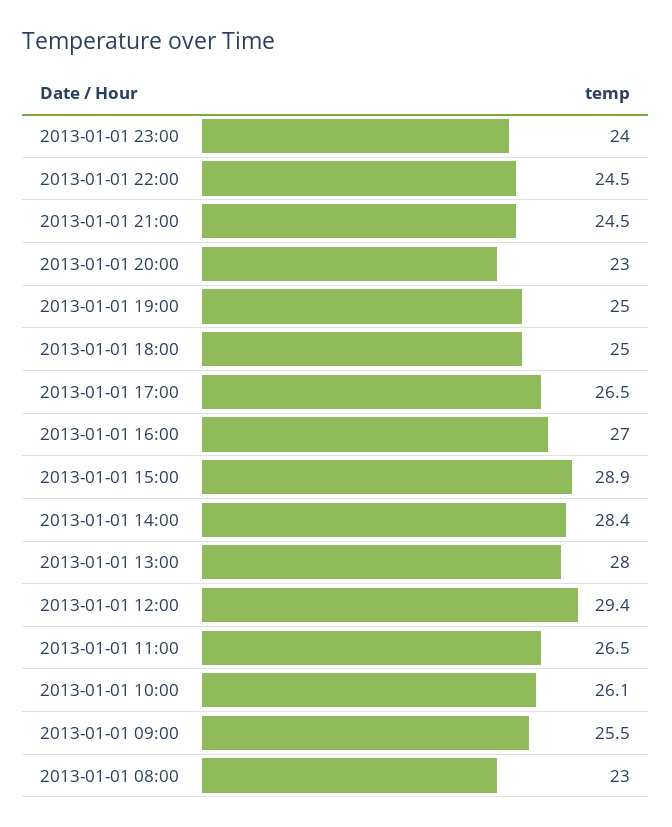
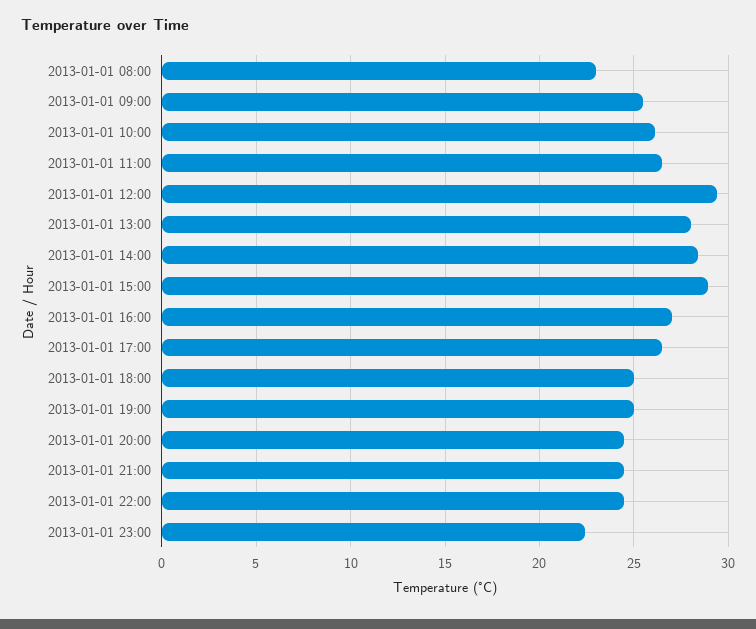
2013-01-01 23:00: 24 -> 22.5
2013-01-01 20:00: 23 -> 24.5

